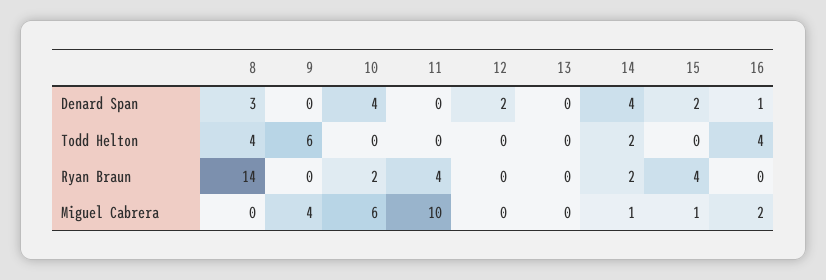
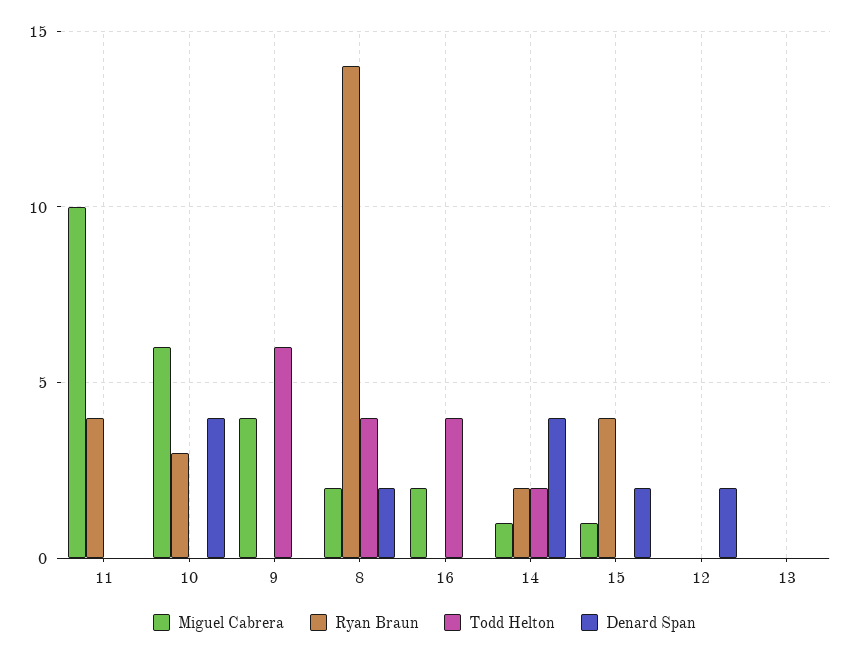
Denard Span, 8: 3 -> 2
Denard Span, 16: 1 -> 0
Ryan Braun, 10: 2 -> 3
Miguel Cabrera, 8: 0 -> 2

